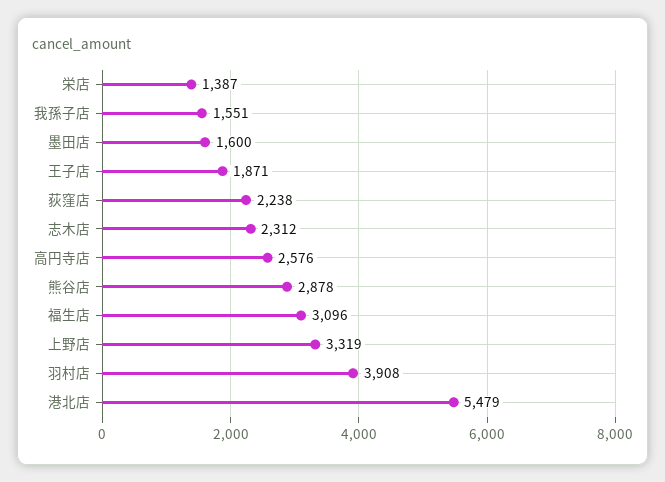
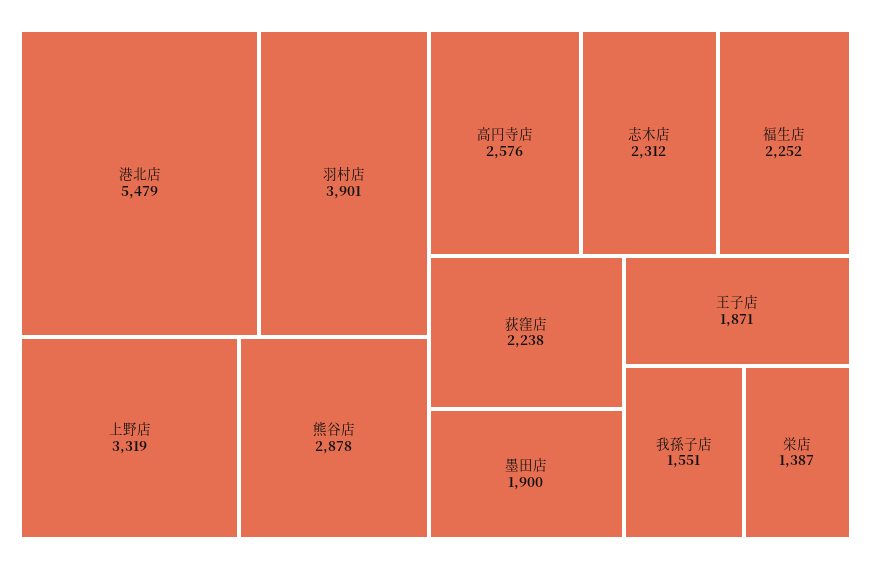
墨田店: 1600 -> 1900
福生店: 3096 -> 2252
羽村店: 3908 -> 3901

